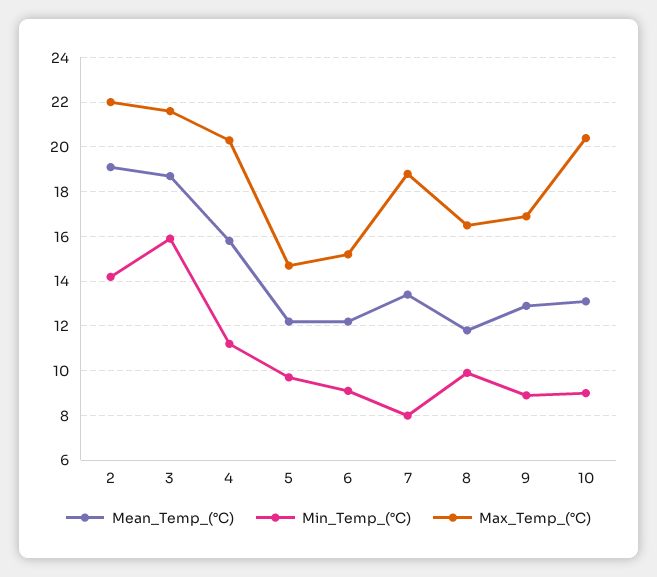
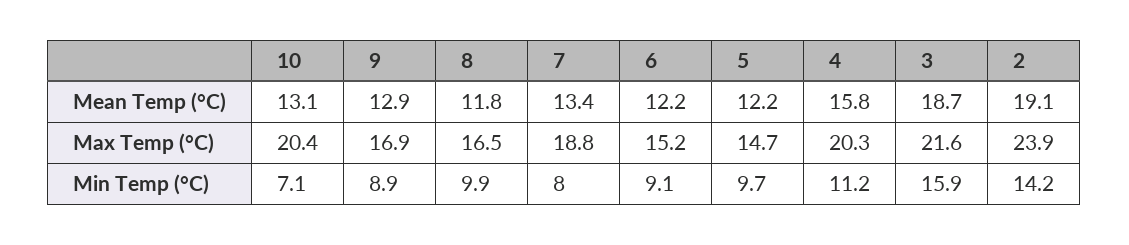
Max_Temp_(°C), 2: 22 -> 23.9
Min_Temp_(°C), 10: 9 -> 7.1

